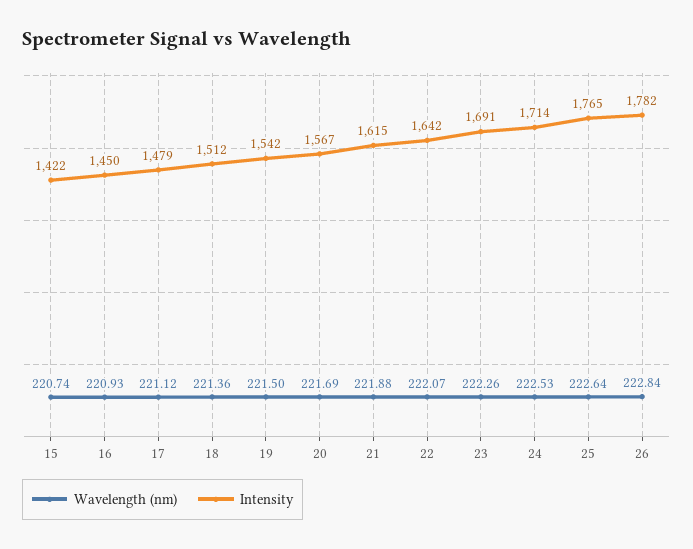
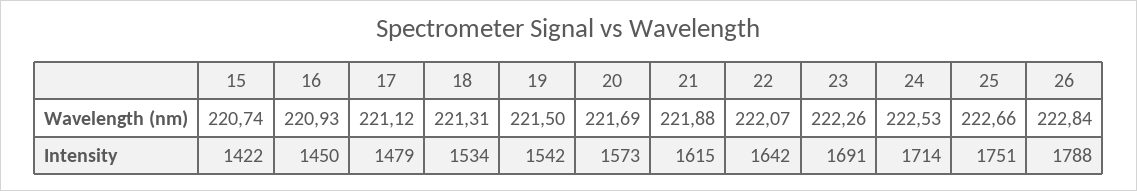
Wavelength (nm), 18: 221.36 -> 221.31
Intensity, 18: 1512 -> 1534
Intensity, 20: 1567 -> 1573
Wavelength (nm), 25: 222.64 -> 222.66
Intensity, 25: 1765 -> 1751
Intensity, 26: 1782 -> 1788

